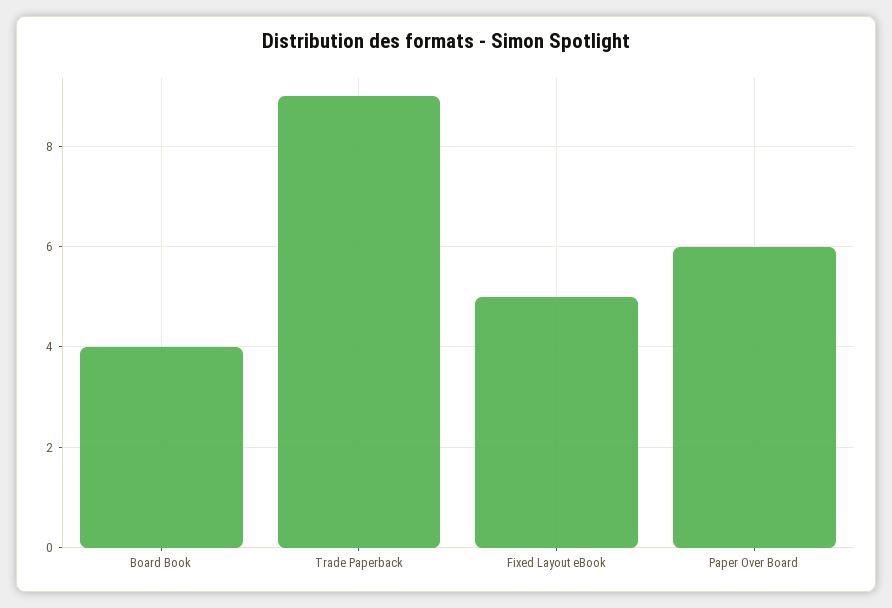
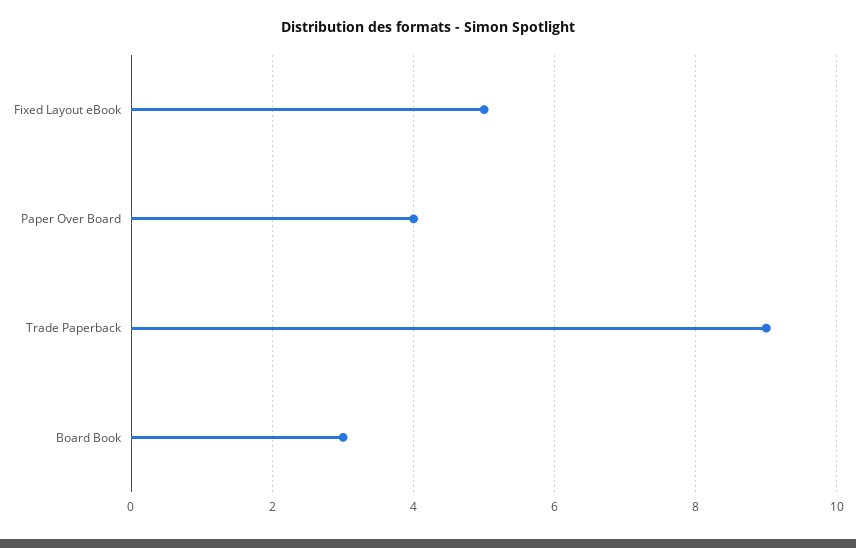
Board Book: 4 -> 3
Paper Over Board: 6 -> 4

